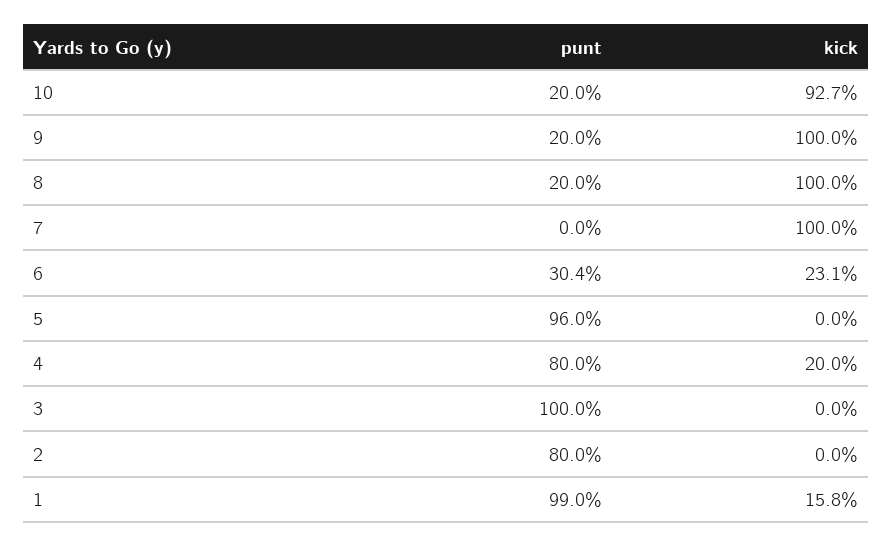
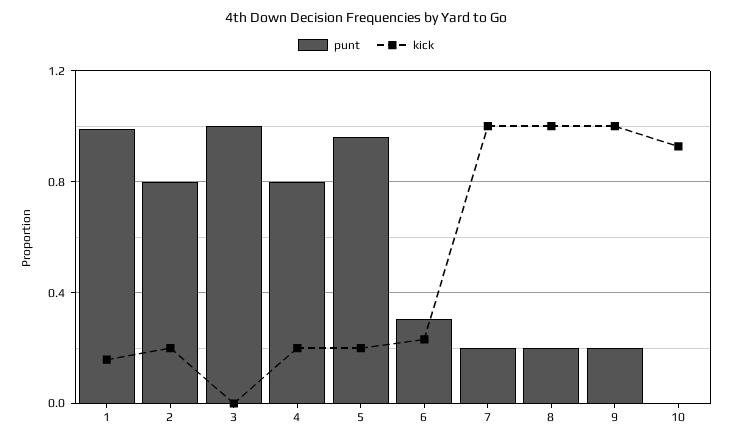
punt, 10: 0.2 -> 0
punt, 7: 0 -> 0.2
kick, 5: 0 -> 0.2
kick, 2: 0 -> 0.2

